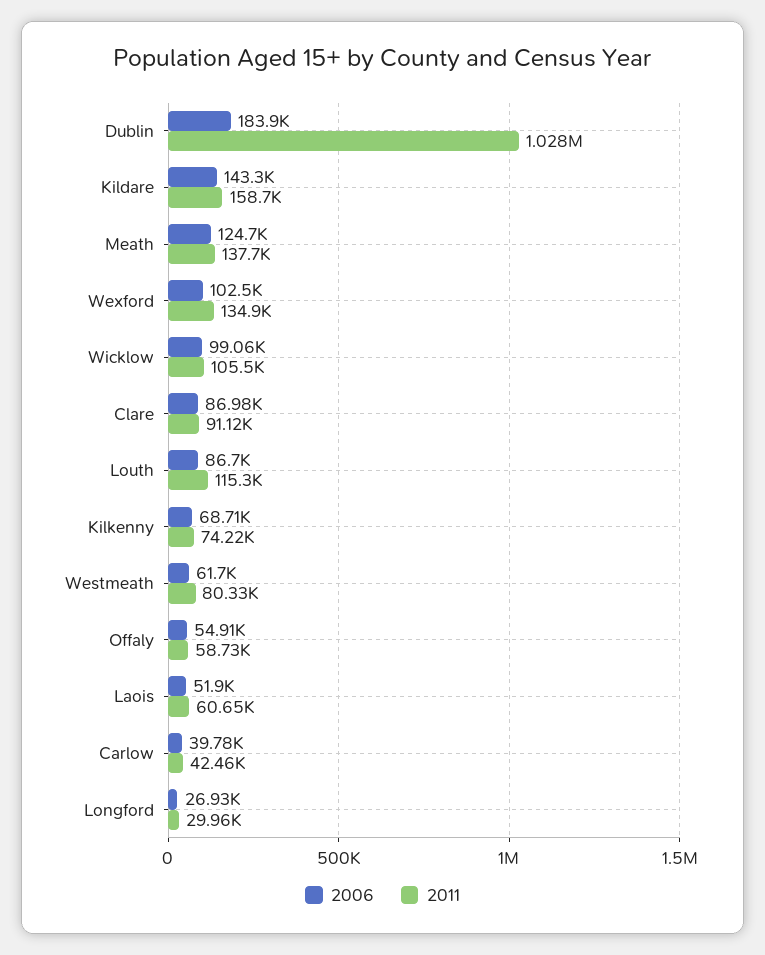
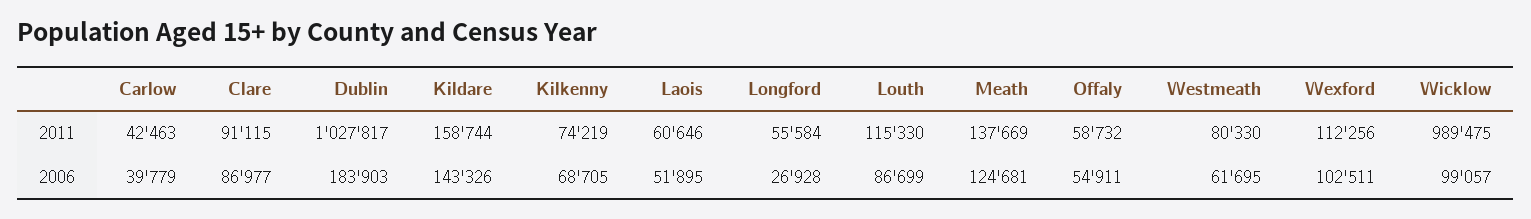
2011, Wexford: 134900 -> 112256
2011, Wicklow: 105500 -> 989475
2011, Longford: 29960 -> 55584

